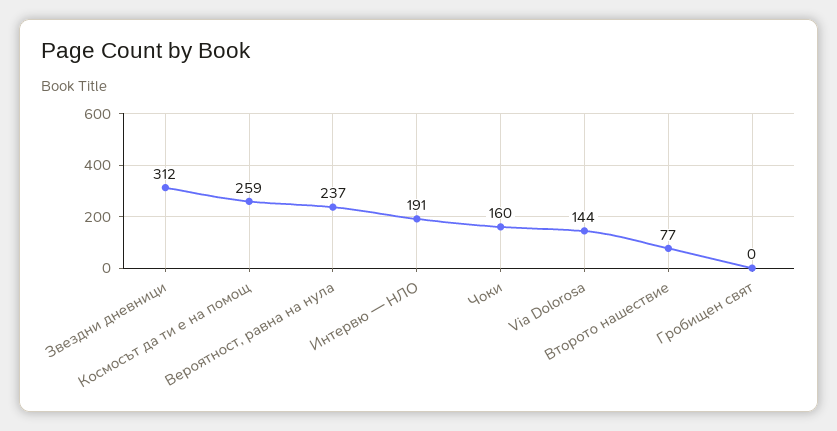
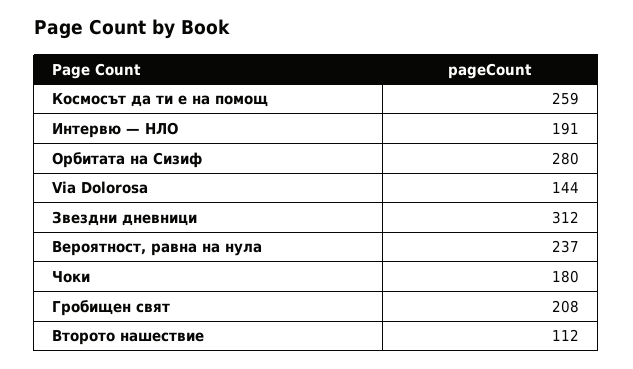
Чоки: 160 -> 180
Второто нашествие: 77 -> 112
Гробищен свят: 0 -> 208
Орбитата на Сизиф: none -> 280

